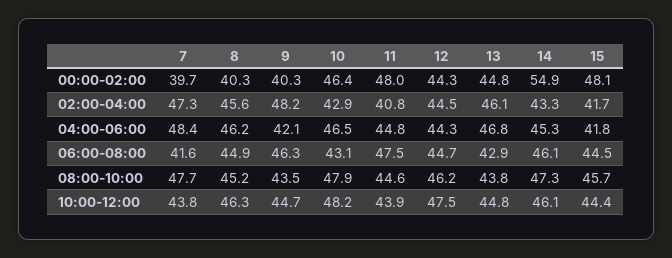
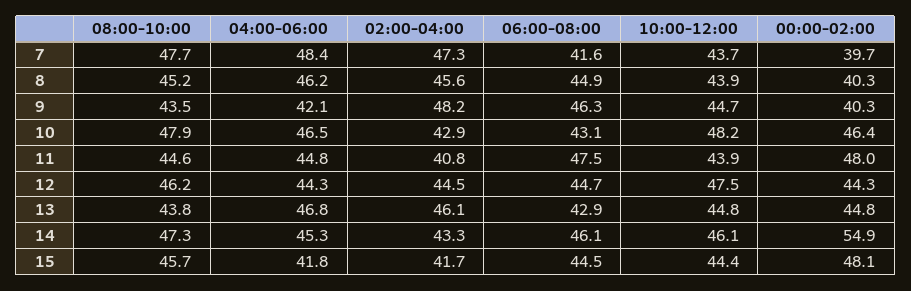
7, 10:00-12:00: 43.8 -> 43.7
8, 10:00-12:00: 46.3 -> 43.9

